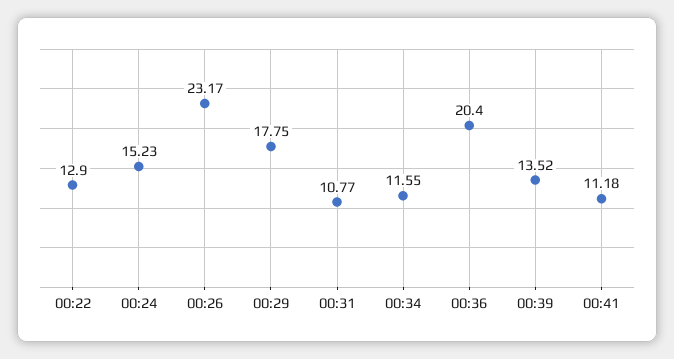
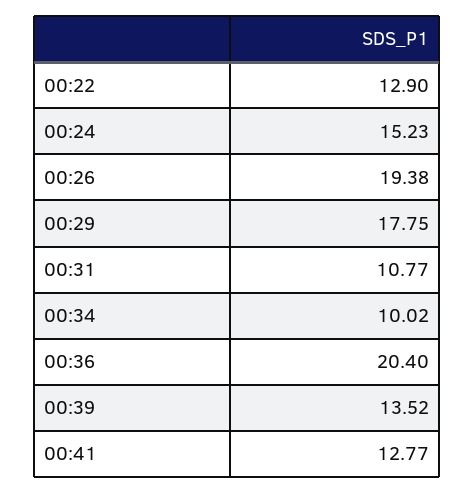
00:26: 23.17 -> 19.38
00:34: 11.55 -> 10.02
00:41: 11.18 -> 12.77

